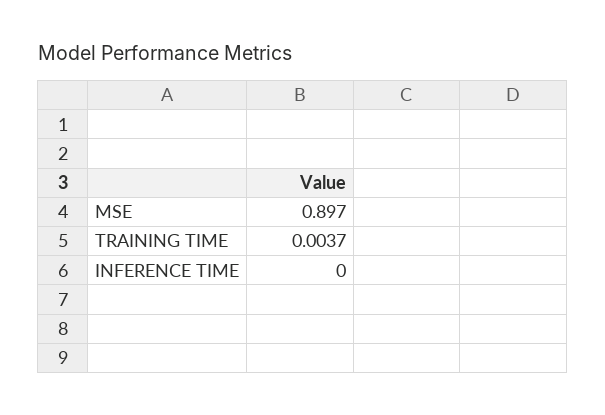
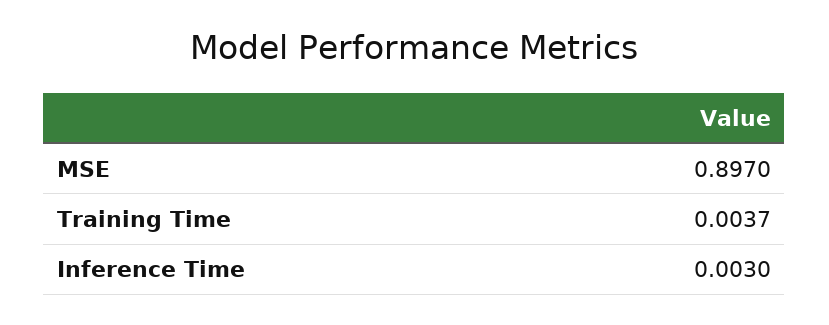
INFERENCE TIME: 0 -> 0.003

